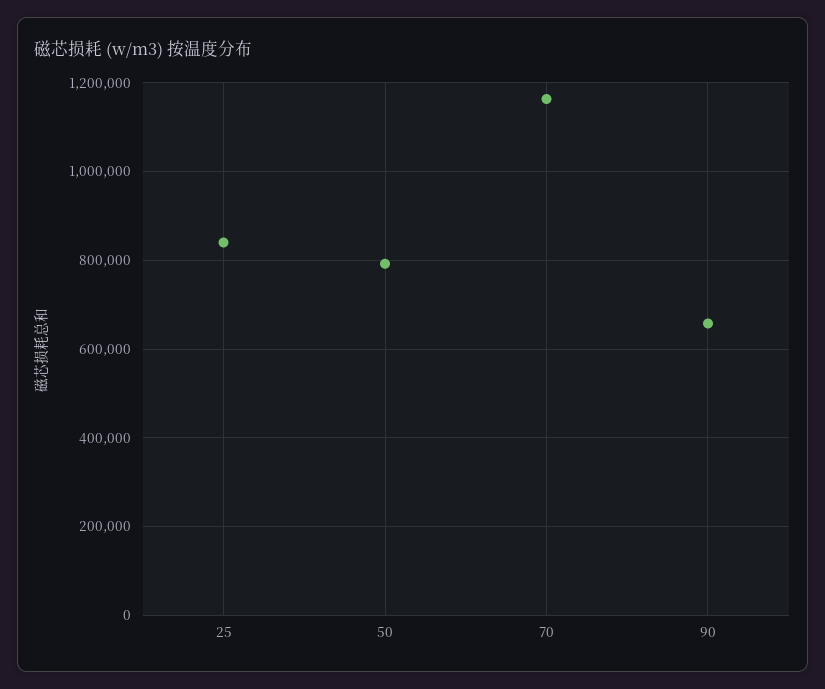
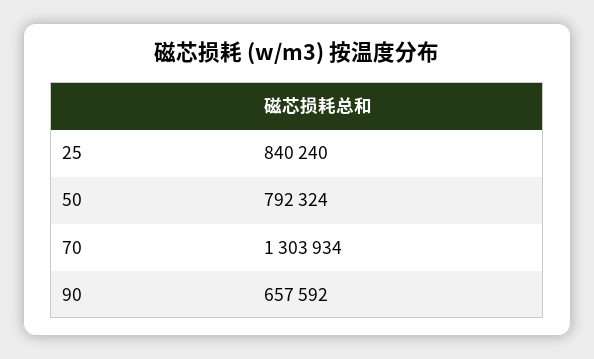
70: 1160000 -> 1303934

